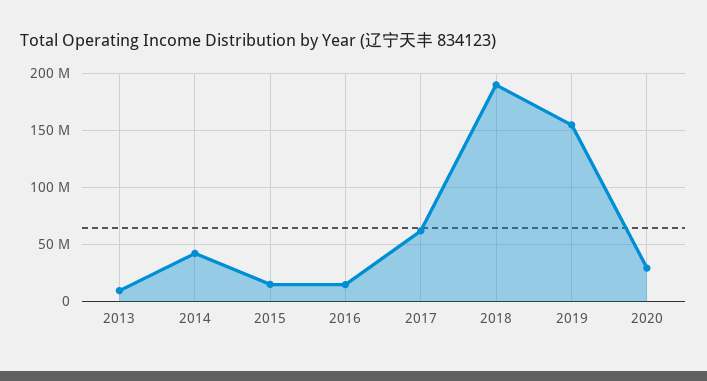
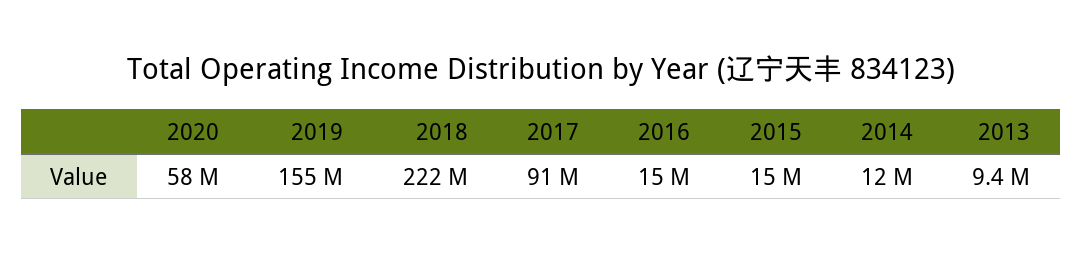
2014: 40000000 -> 12000000
2017: 60000000 -> 91000000
2018: 190000000 -> 222000000
2020: 30000000 -> 58000000

